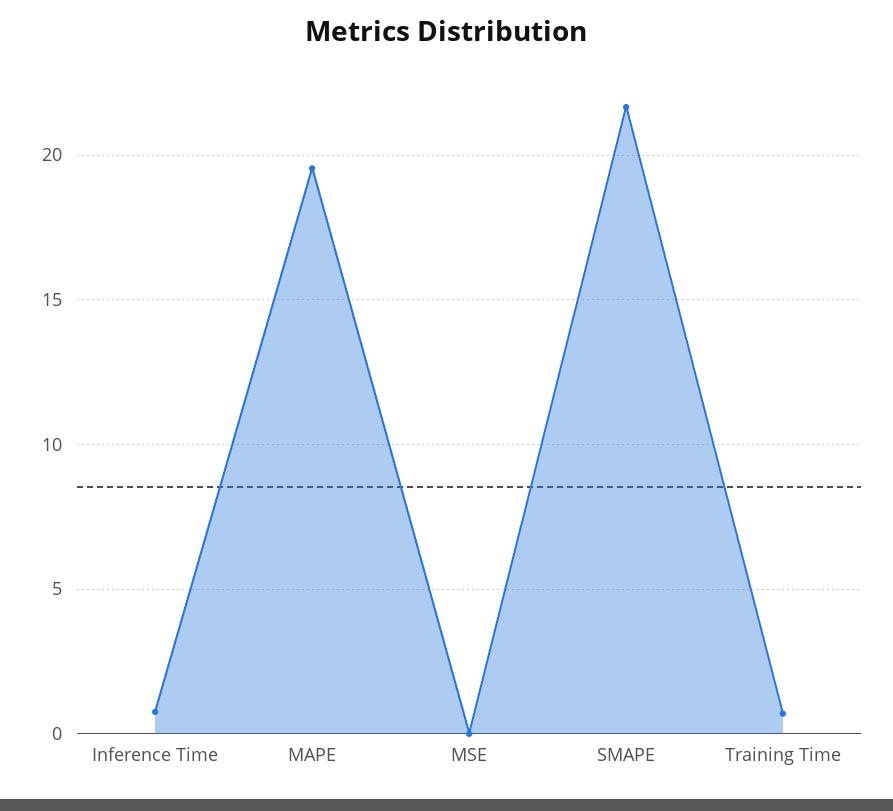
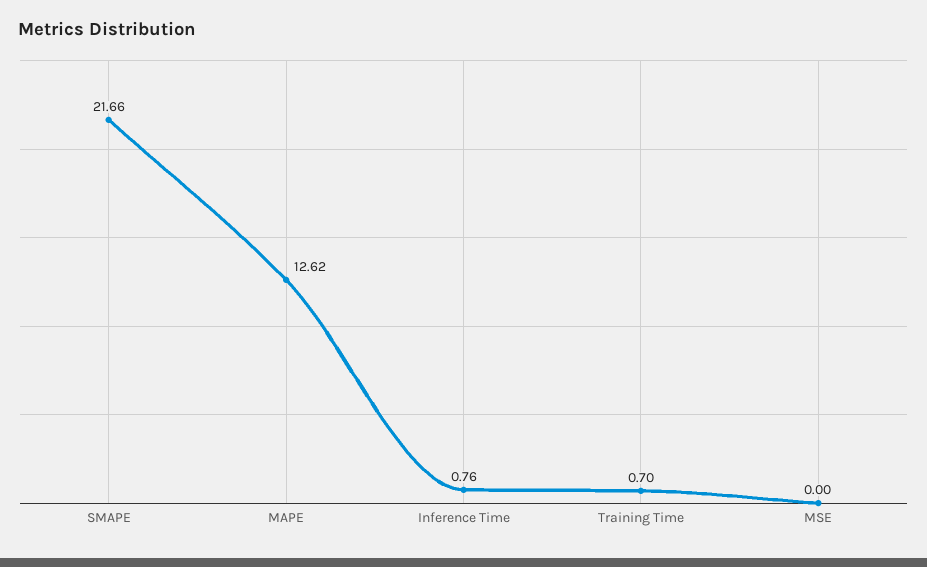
MAPE: 19.5 -> 12.62

